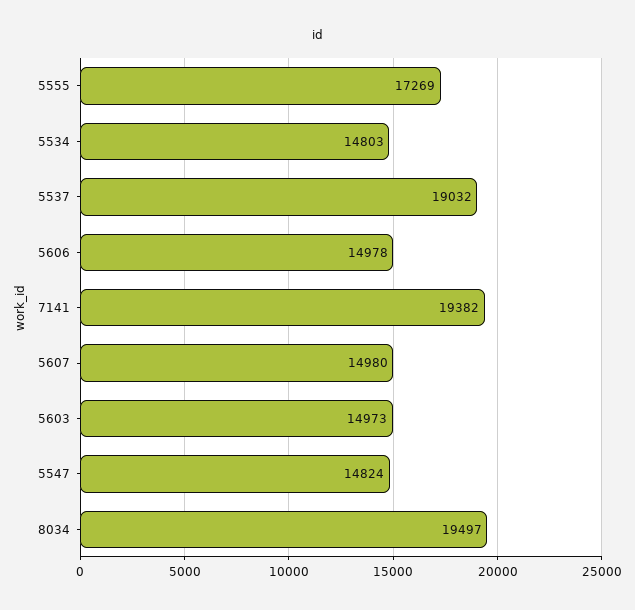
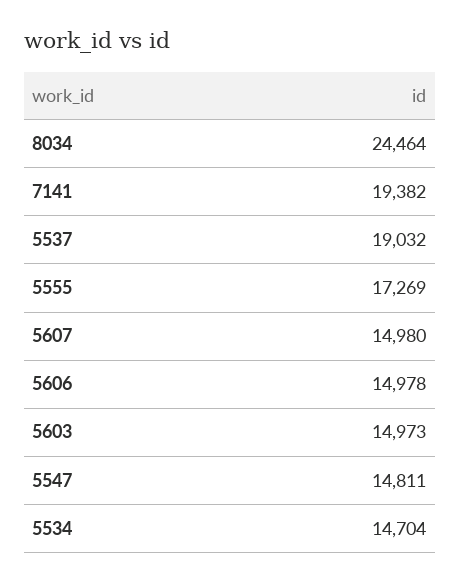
5534: 14803 -> 14704
5547: 14824 -> 14811
8034: 19497 -> 24464

